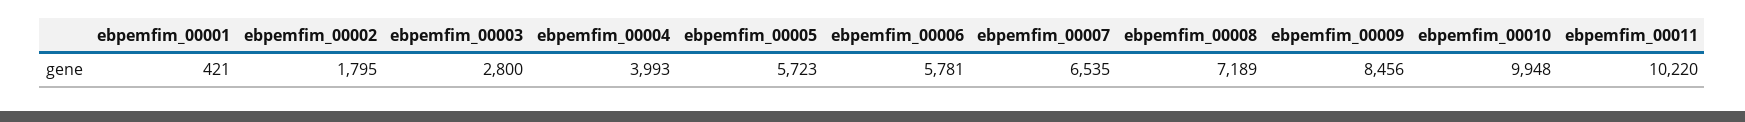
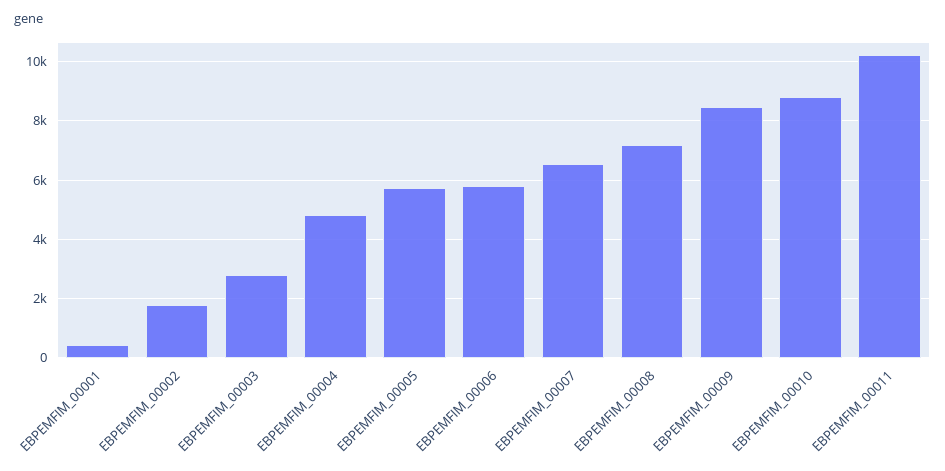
ebpemfim_00004: 3993 -> 4750
ebpemfim_00010: 9948 -> 8750

